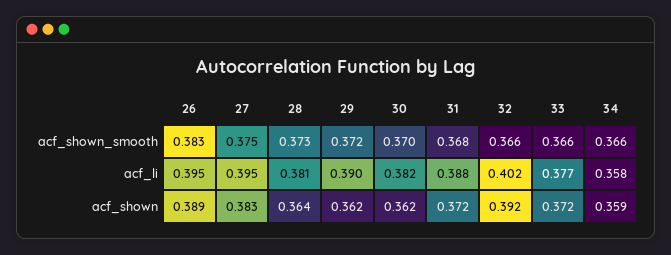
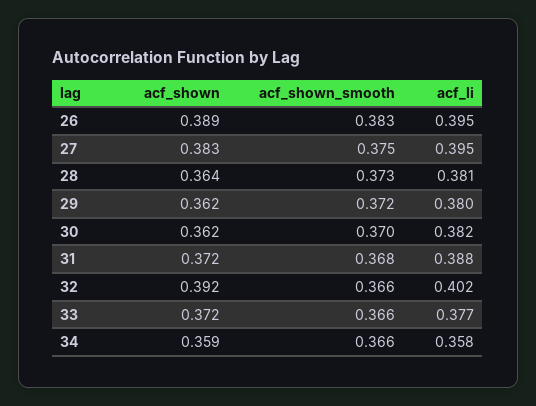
29, acf_li: 0.39 -> 0.38

